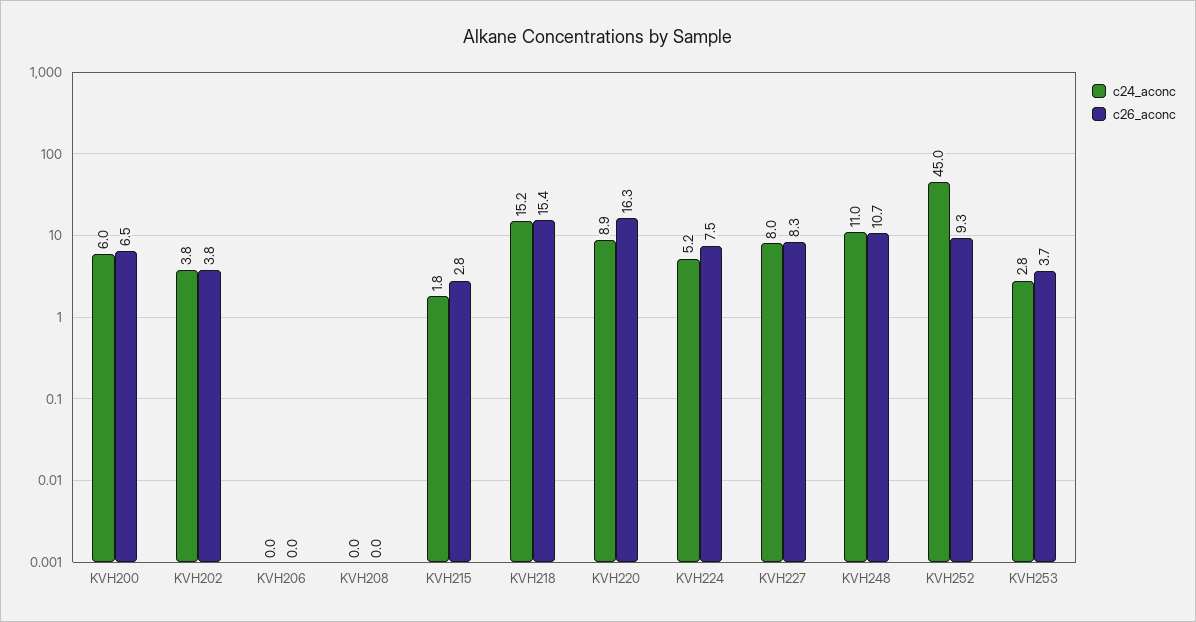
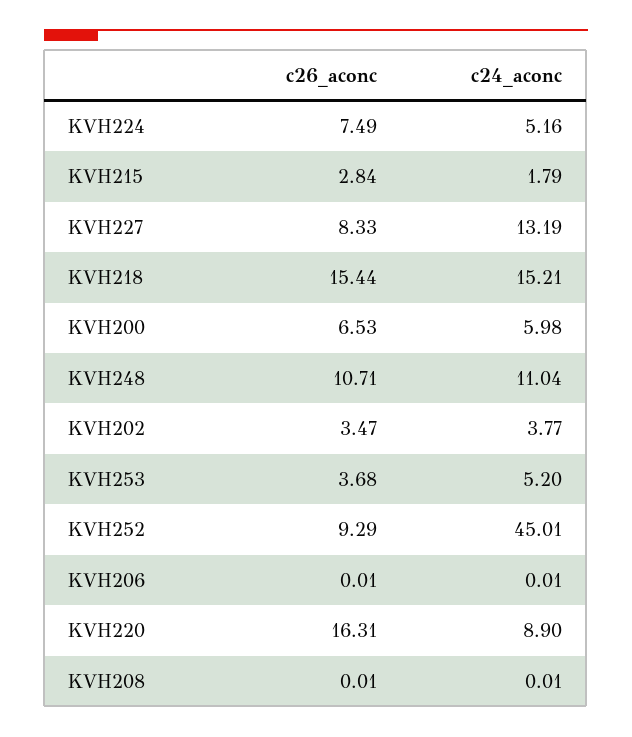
c26_aconc, KVH202: 3.8 -> 3.47
c24_aconc, KVH227: 8 -> 13.19
c24_aconc, KVH253: 2.8 -> 5.2

